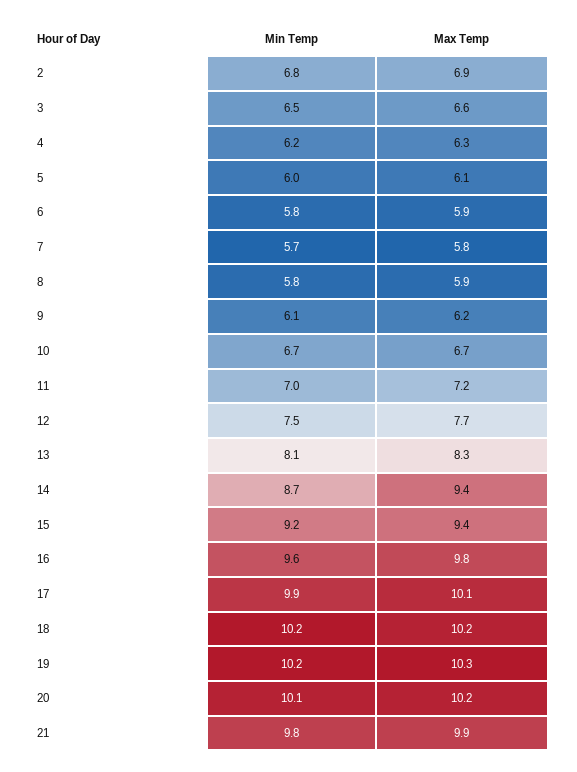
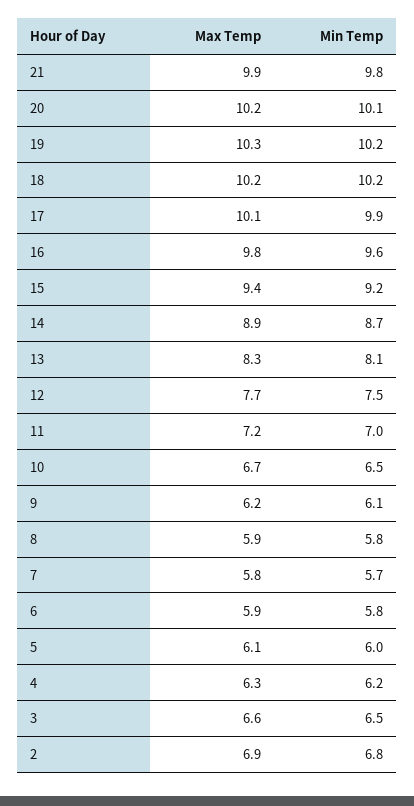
Min Temp, 10: 6.7 -> 6.5
Max Temp, 14: 9.4 -> 8.9

